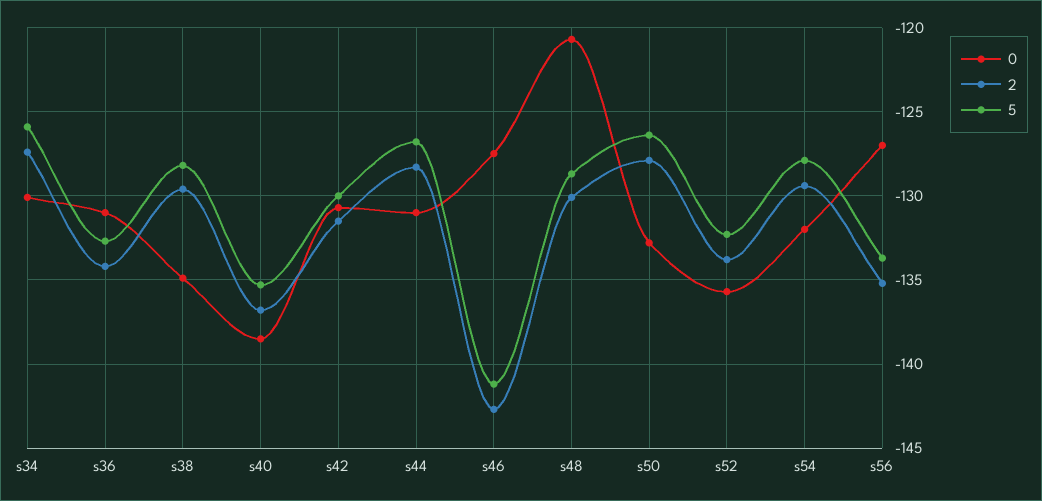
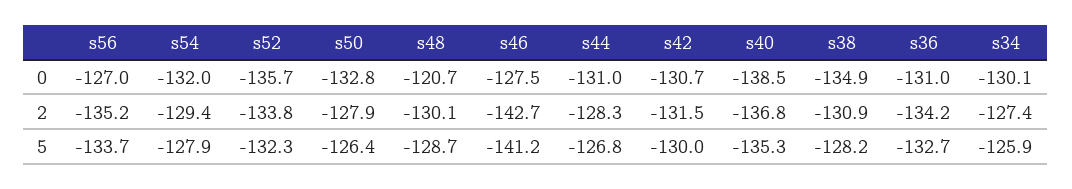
2, s38: -129.5 -> -130.9

